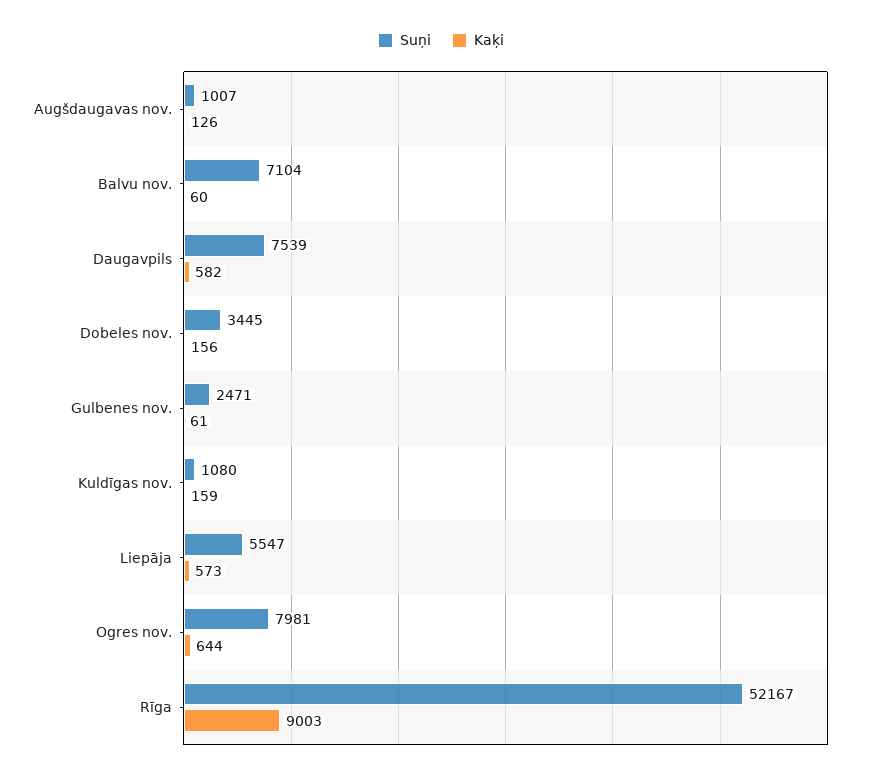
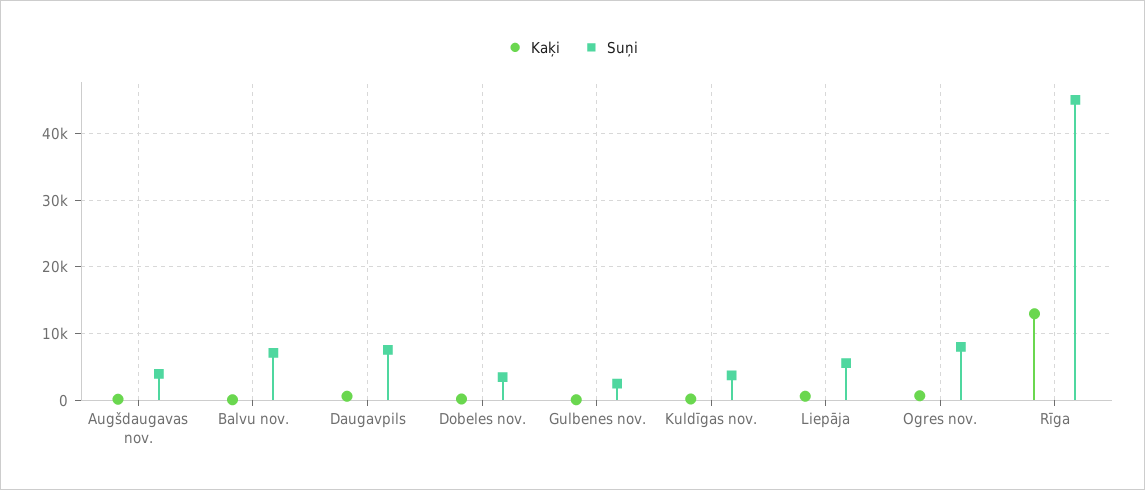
Suņi, Augšdaugavas nov.: 1007 -> 4000
Suņi, Kuldīgas nov.: 1080 -> 4000
Suņi, Rīga: 52167 -> 45000
Kaķi, Rīga: 9003 -> 13000

